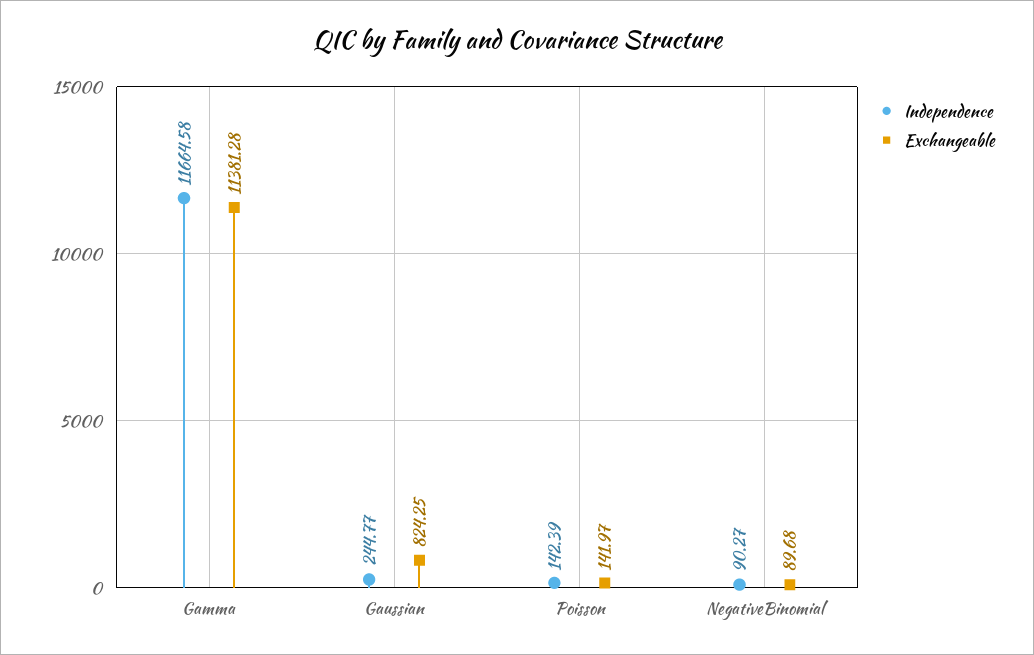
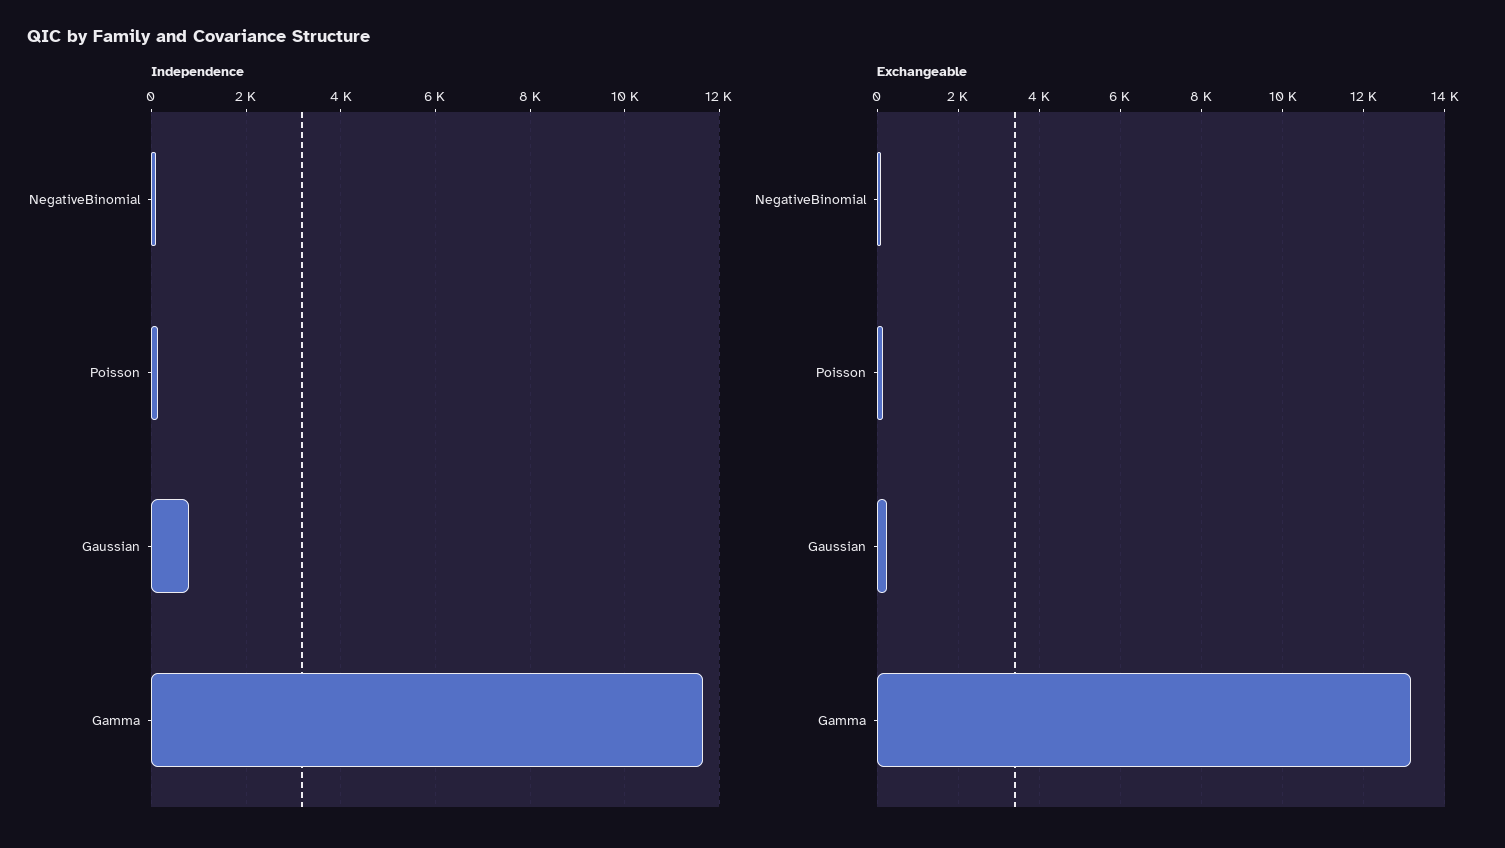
Exchangeable, Gamma: 11381.28 -> 13200
Independence, Gaussian: 244.77 -> 800
Exchangeable, Gaussian: 824.25 -> 200

